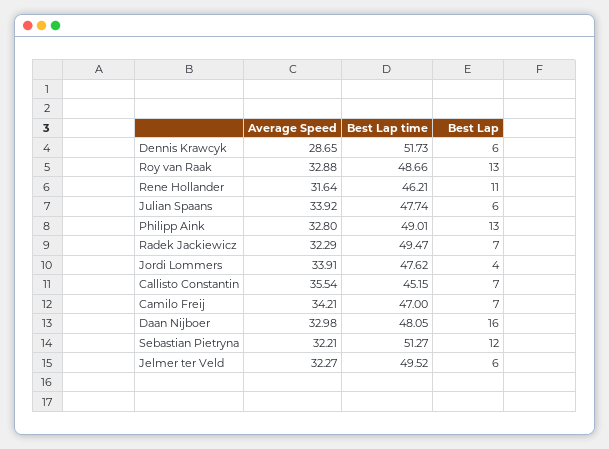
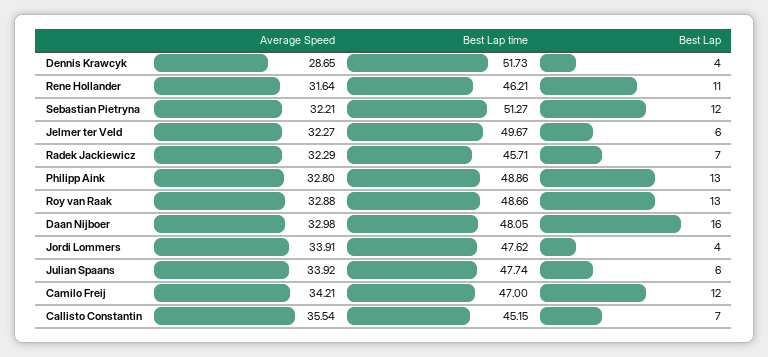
Best Lap, Dennis Krawcyk: 6 -> 4
Best Lap time, Philipp Aink: 49.01 -> 48.86
Best Lap time, Radek Jackiewicz: 49.47 -> 45.71
Best Lap, Camilo Freij: 7 -> 12
Best Lap time, Jelmer ter Veld: 49.52 -> 49.67

